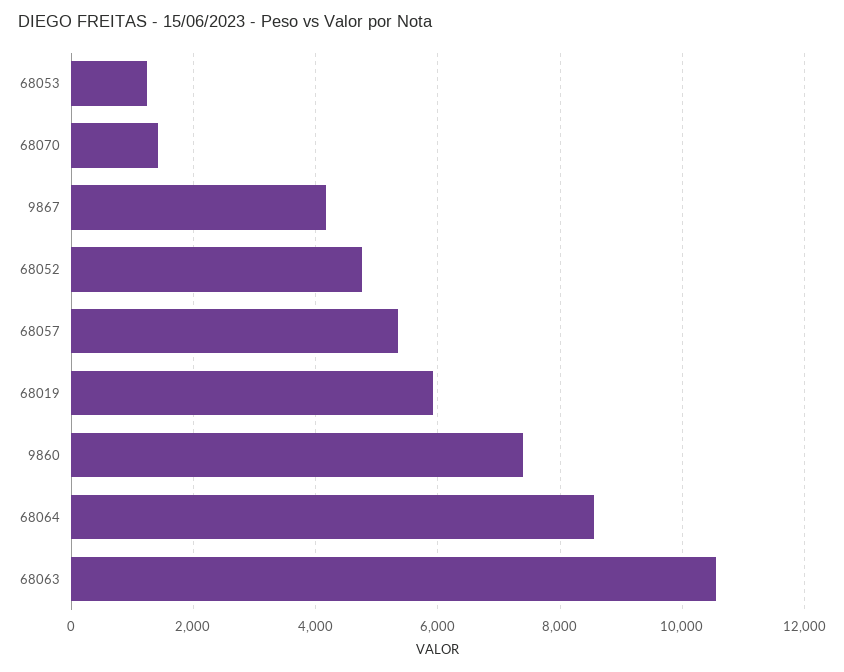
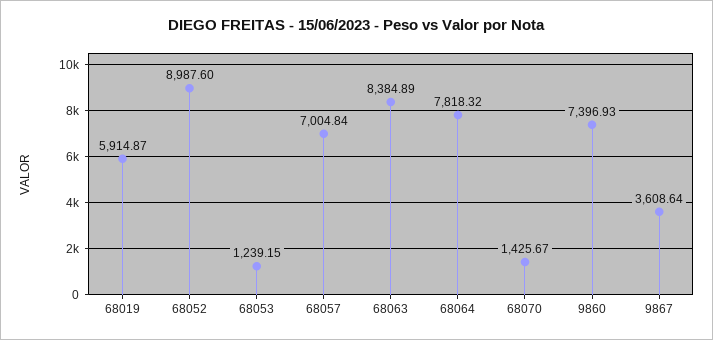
9867: 4200 -> 3608.64
68052: 4800 -> 8987.6
68057: 5400 -> 7004.84
68064: 8600 -> 7818.32
68063: 10600 -> 8384.89

